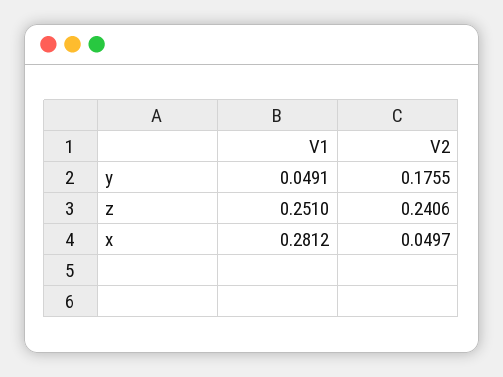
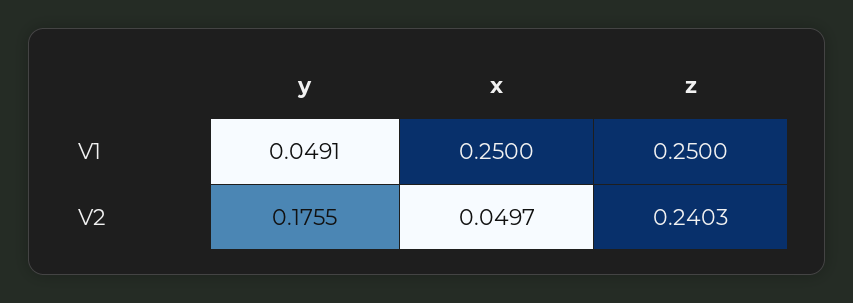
V1, z: 0.251 -> 0.25
V2, z: 0.2406 -> 0.2403
V1, x: 0.2812 -> 0.25

